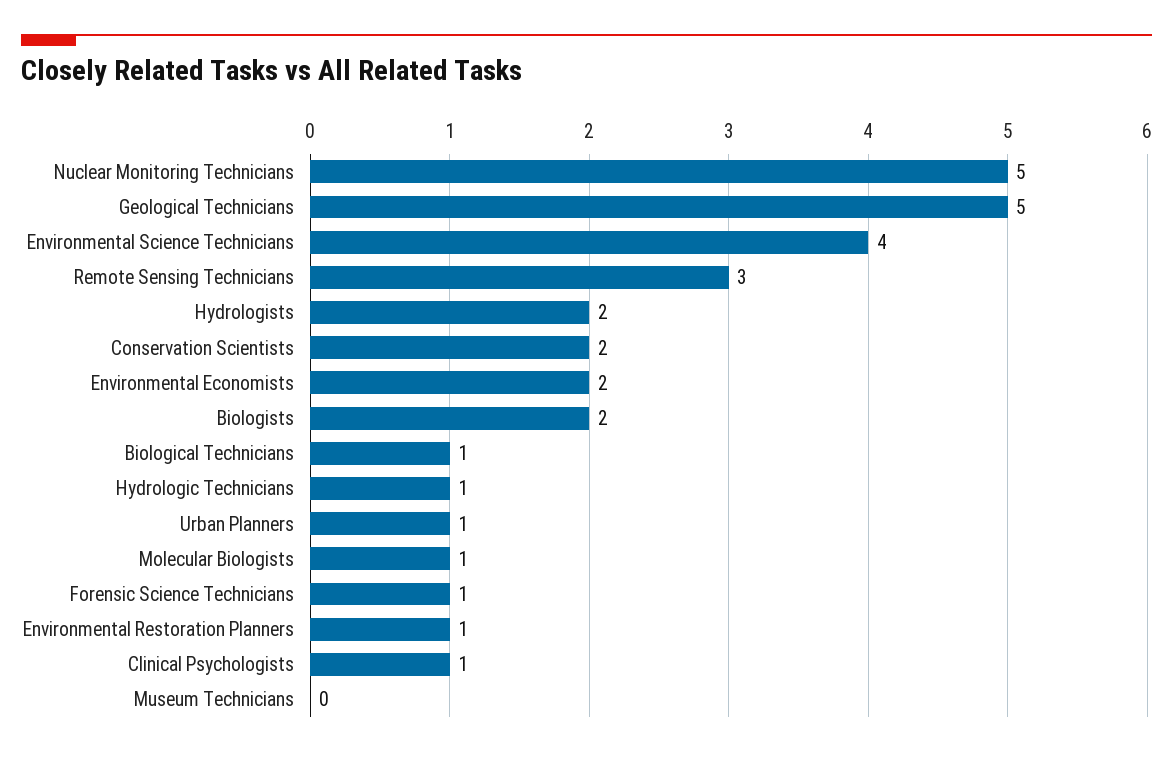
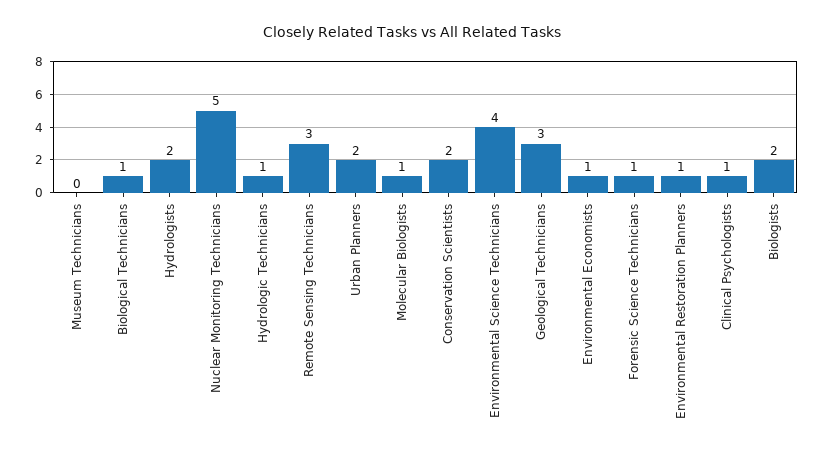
Geological Technicians: 5 -> 3
Environmental Economists: 2 -> 1
Urban Planners: 1 -> 2

